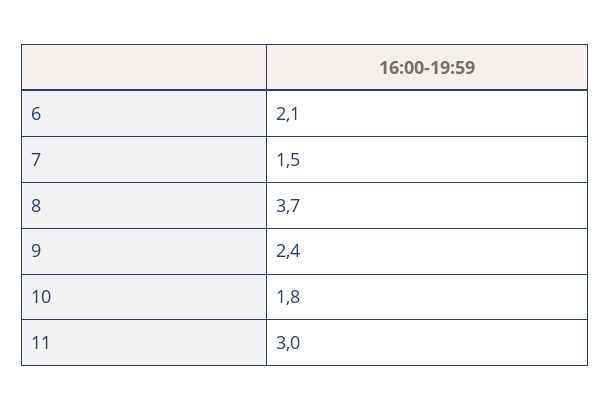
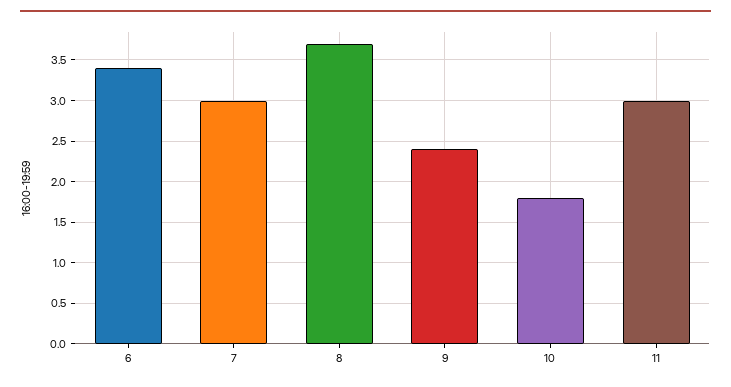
6: 2.1 -> 3.4
7: 1.5 -> 3

